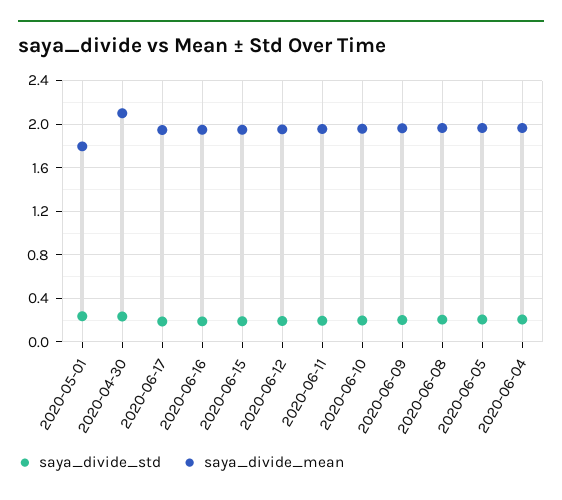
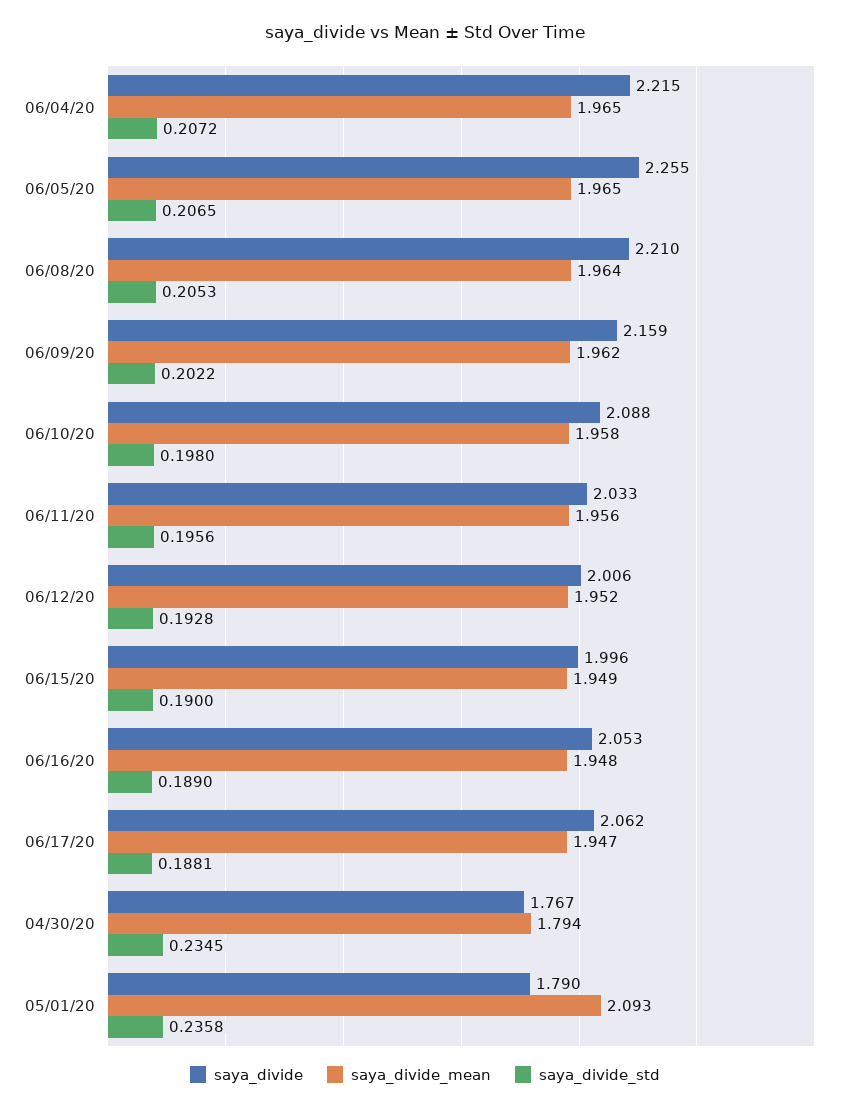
saya_divide_mean, 2020-05-01: 1.8 -> 2.093
saya_divide_mean, 2020-04-30: 2.1 -> 1.794
saya_divide, 2020-06-04: none -> 2.215
saya_divide, 2020-06-05: none -> 2.255
saya_divide, 2020-06-08: none -> 2.21
saya_divide, 2020-06-09: none -> 2.159
saya_divide, 2020-06-10: none -> 2.088
saya_divide, 2020-06-11: none -> 2.033
saya_divide, 2020-06-12: none -> 2.006
saya_divide, 2020-06-15: none -> 1.996
saya_divide, 2020-06-16: none -> 2.053
saya_divide, 2020-06-17: none -> 2.062
saya_divide, 2020-04-30: none -> 1.767
saya_divide, 2020-05-01: none -> 1.79

